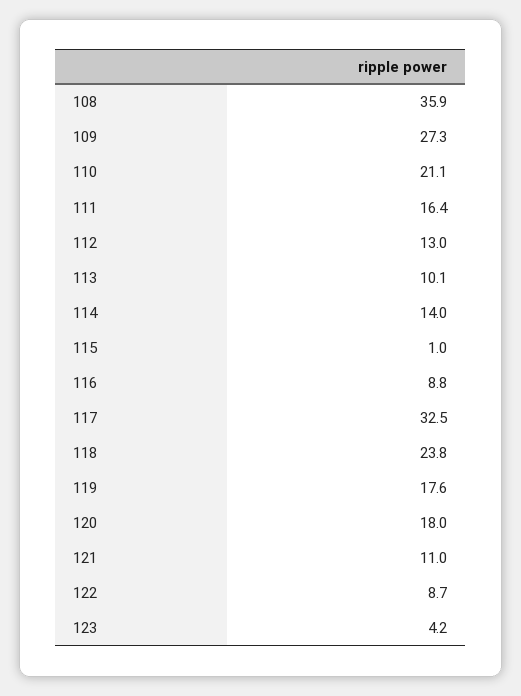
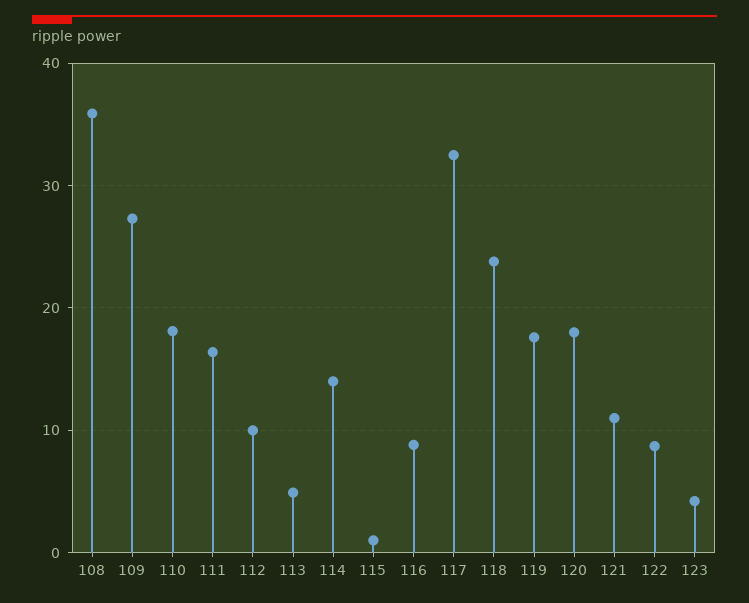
110: 21.1 -> 18
112: 13 -> 10
113: 10.1 -> 5

